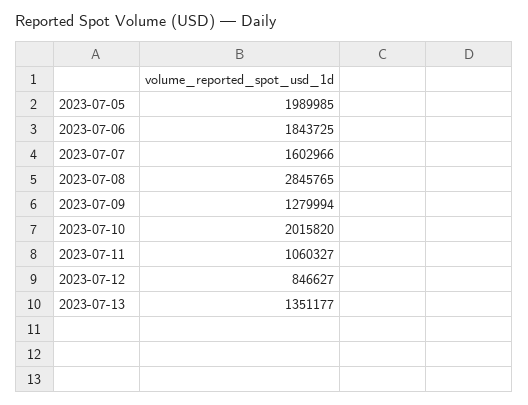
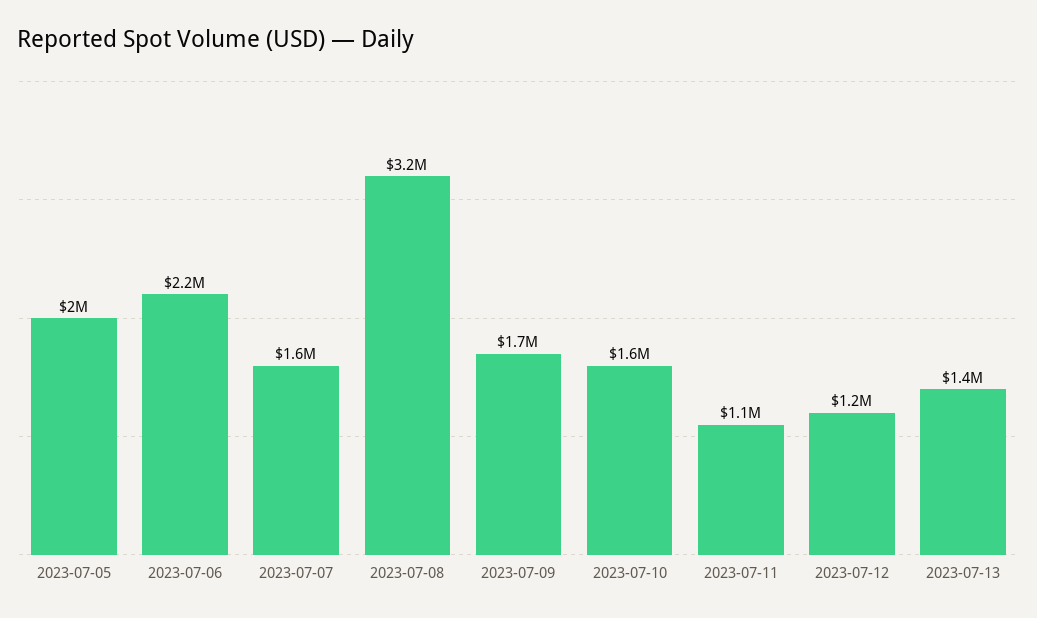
2023-07-06: 1843725 -> 2200000
2023-07-08: 2845765 -> 3200000
2023-07-09: 1279994 -> 1700000
2023-07-10: 2015820 -> 1600000
2023-07-12: 846627 -> 1200000

